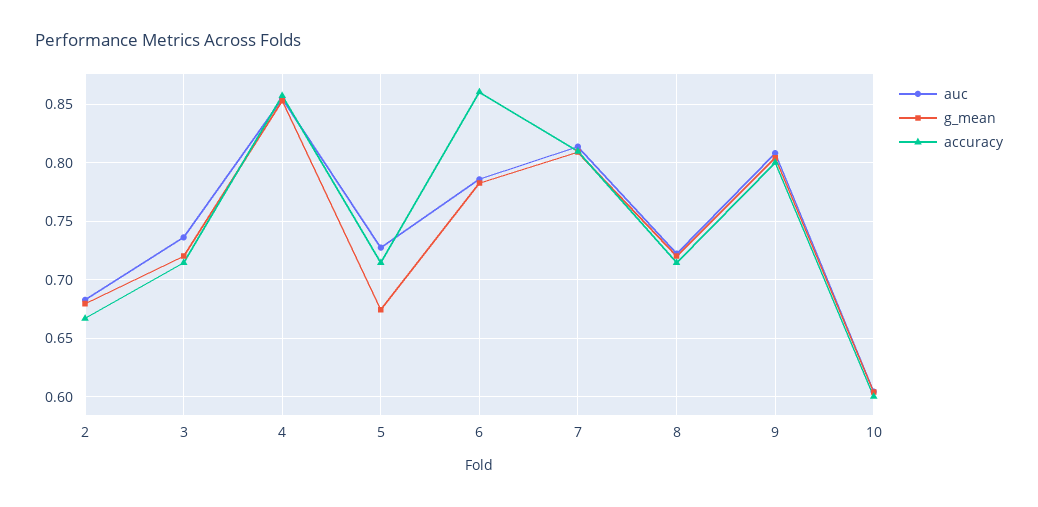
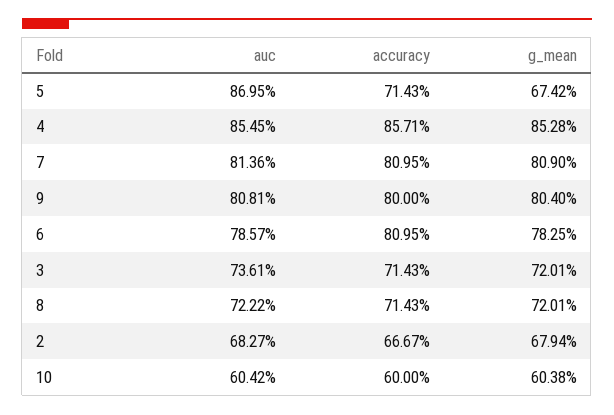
auc, 5: 0.73 -> 0.8695
accuracy, 6: 0.86 -> 0.8095

